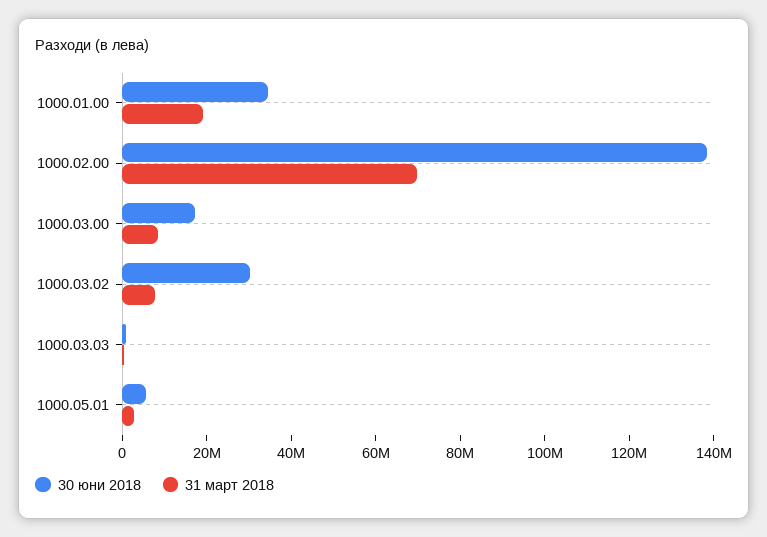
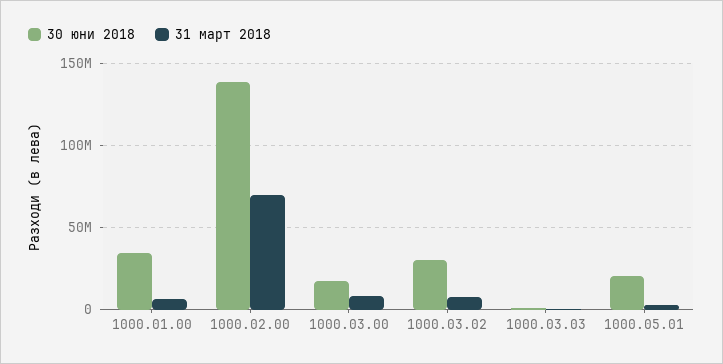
31 март 2018, 1000.01.00: 20000000 -> 5000000
30 юни 2018, 1000.05.01: 5000000 -> 20000000

